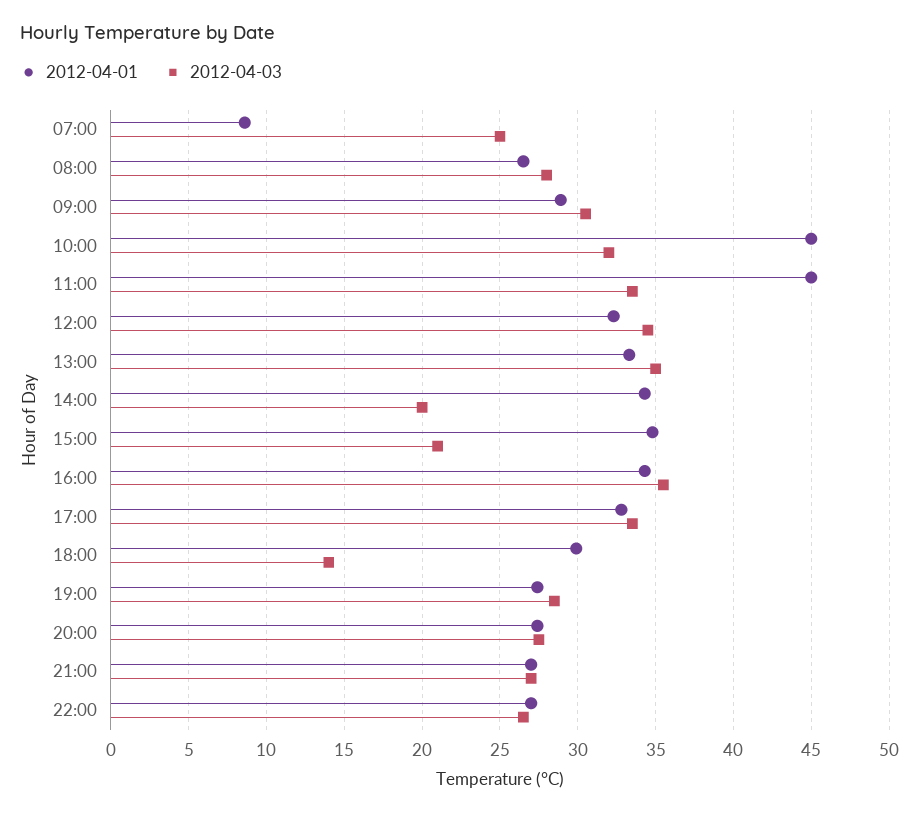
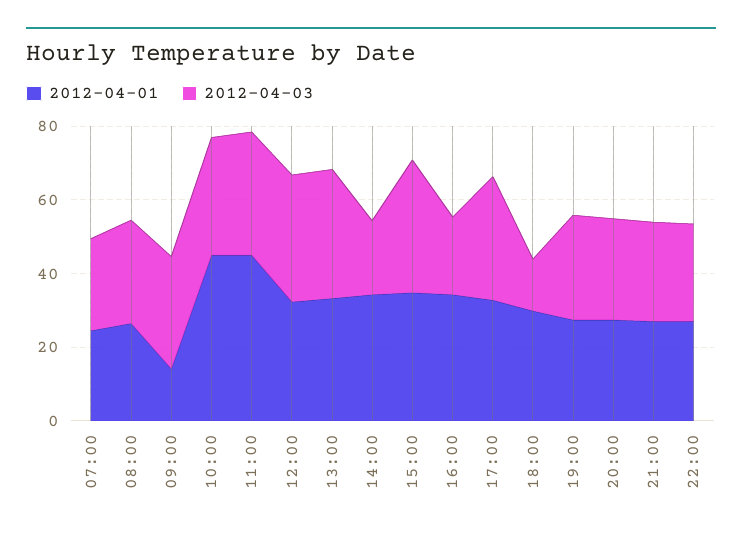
2012-04-01, 07:00: 8.5 -> 25
2012-04-01, 09:00: 29 -> 15
2012-04-03, 15:00: 21 -> 35
2012-04-03, 16:00: 35.5 -> 20

